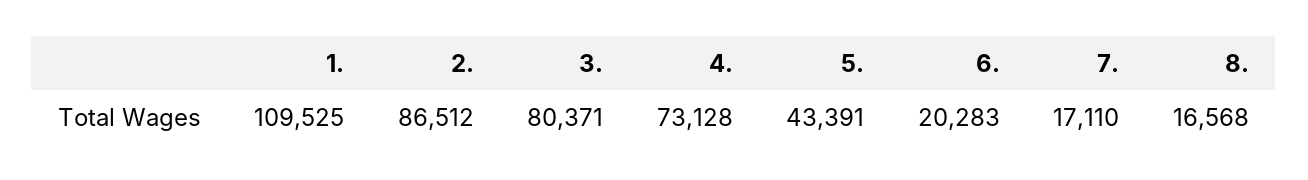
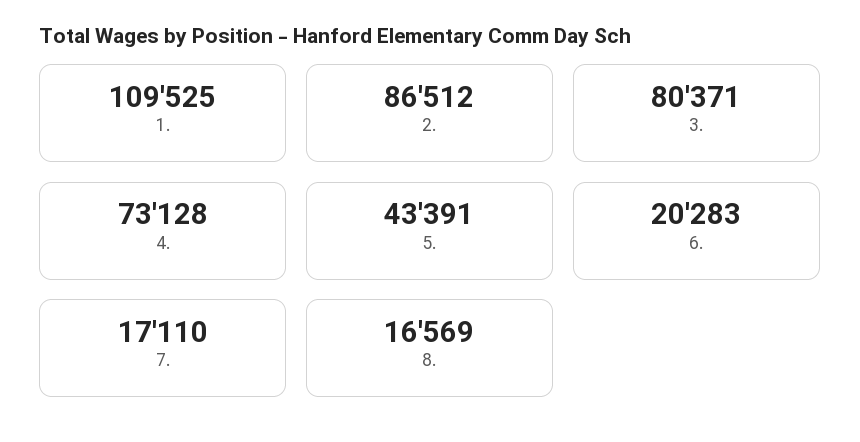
8.: 16568 -> 16569

